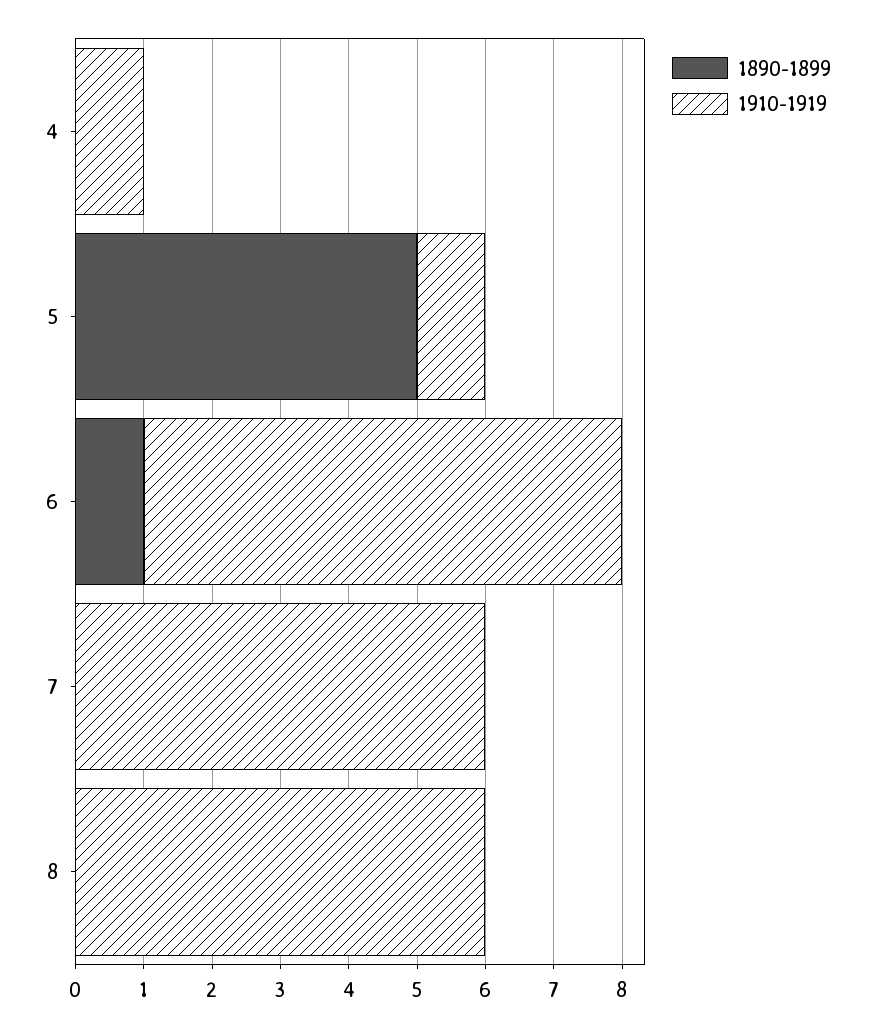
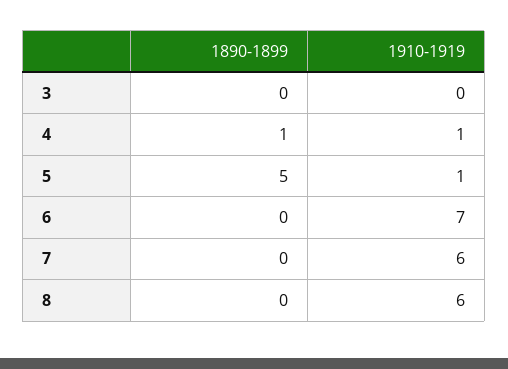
1890-1899, 4: 0 -> 1
1890-1899, 6: 1 -> 0
1890-1899, 3: none -> 0
1910-1919, 3: none -> 0

